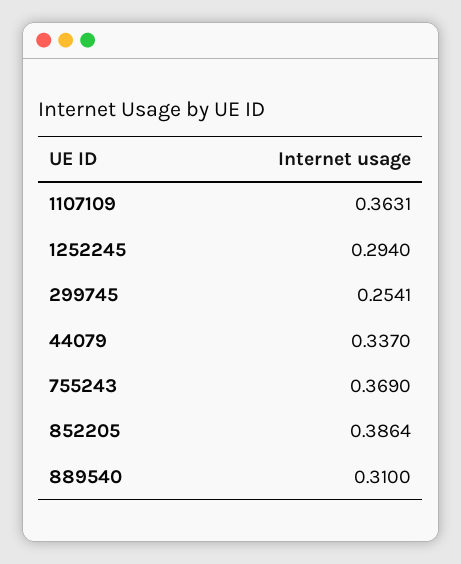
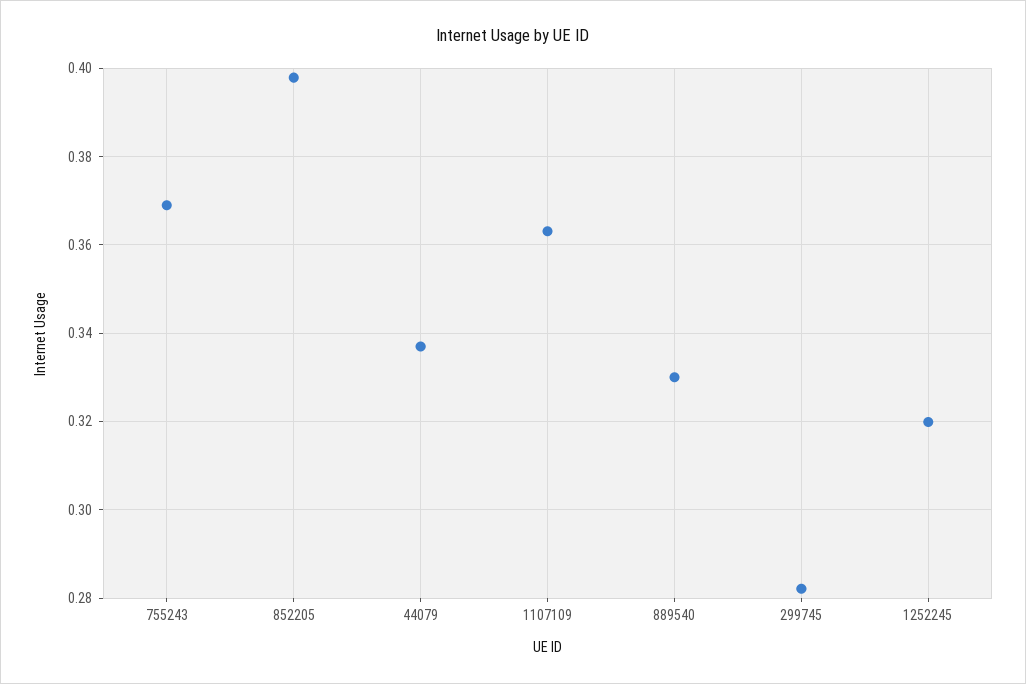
1252245: 0.294 -> 0.32
299745: 0.2541 -> 0.282
852205: 0.3864 -> 0.398
889540: 0.31 -> 0.33

